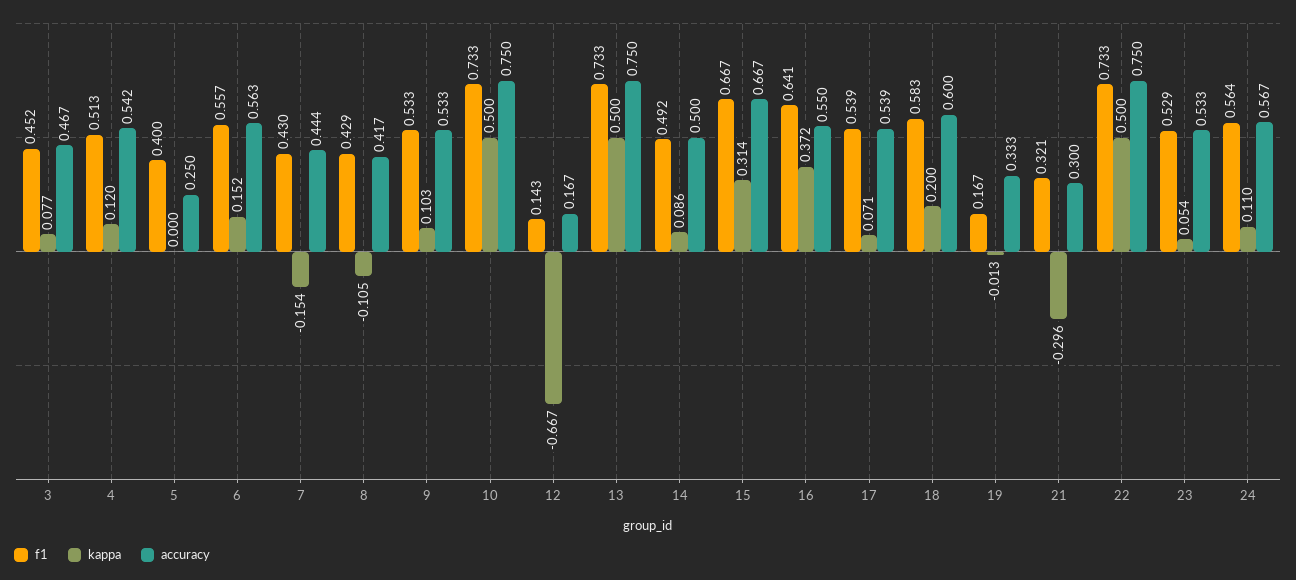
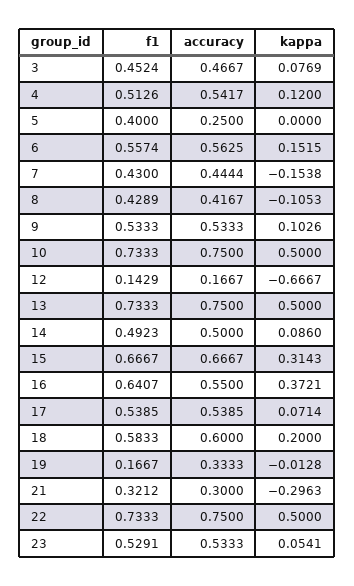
f1, 24: 0.564 -> none
kappa, 24: 0.11 -> none
accuracy, 24: 0.567 -> none

